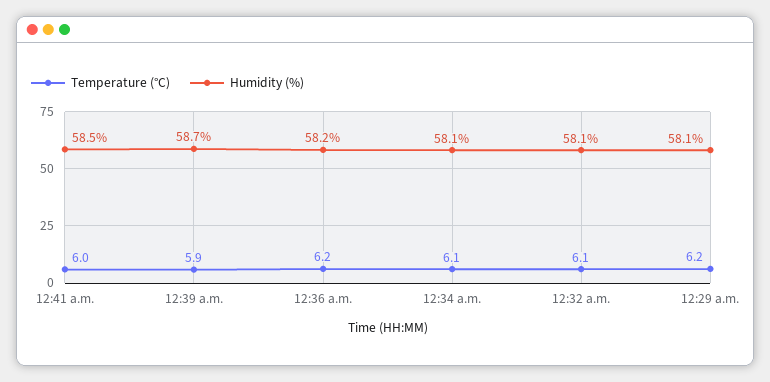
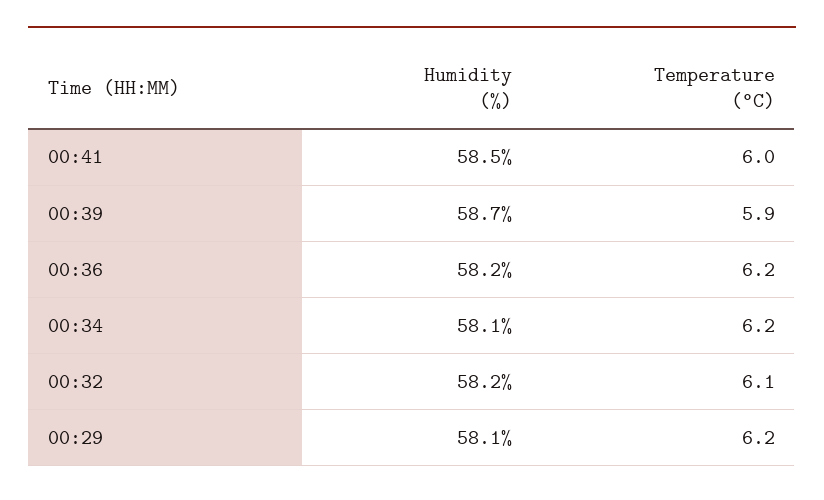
Temperature (°C), 12:34 a.m.: 6.1 -> 6.2
Humidity (%), 12:32 a.m.: 58.1 -> 58.2

